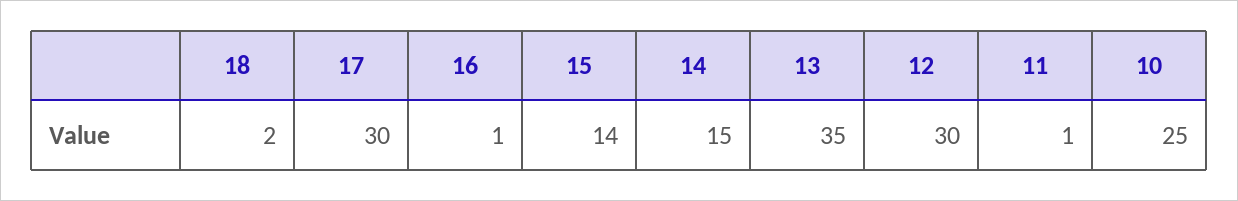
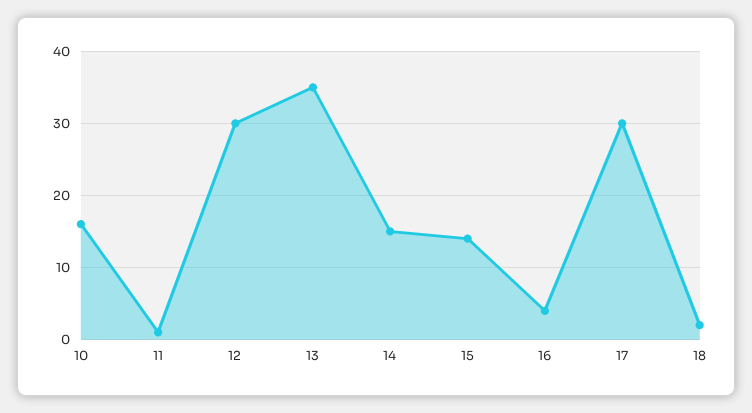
16: 1 -> 4
10: 25 -> 16

